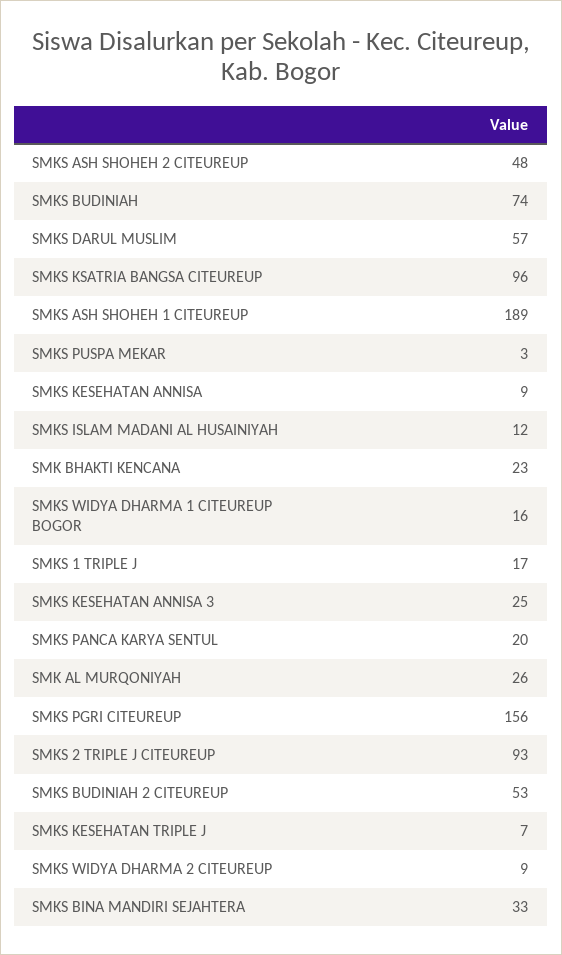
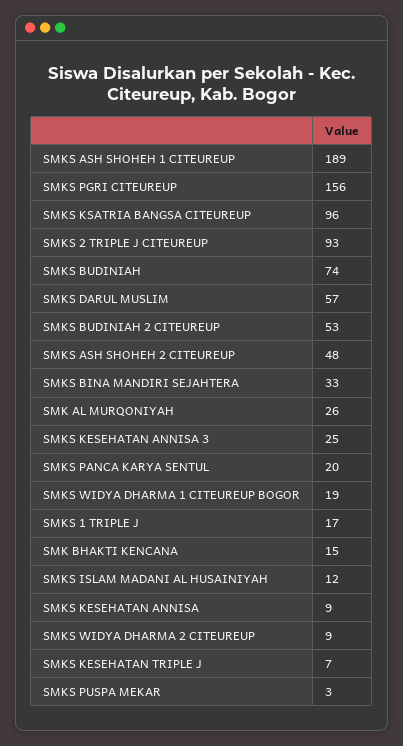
SMK BHAKTI KENCANA: 23 -> 15
SMKS WIDYA DHARMA 1 CITEUREUP BOGOR: 16 -> 19

